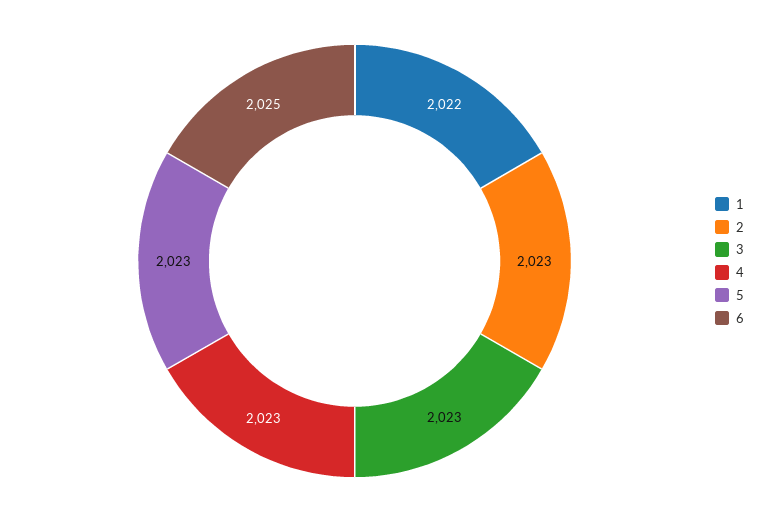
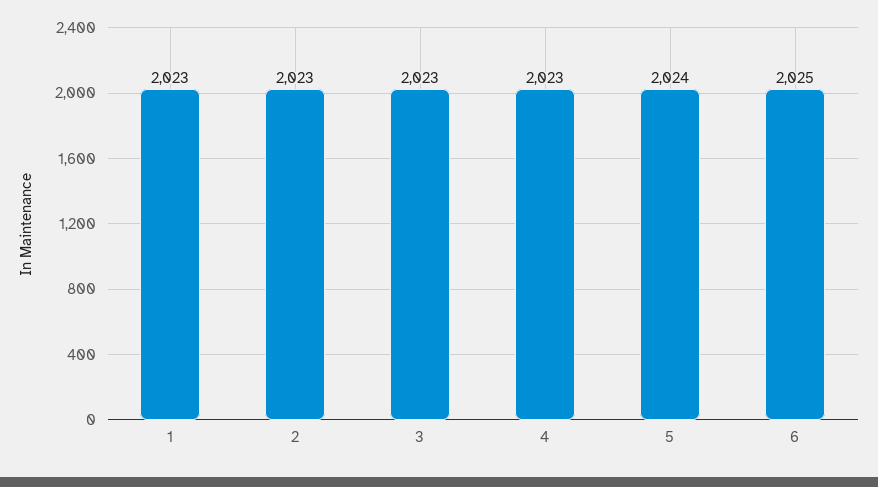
1: 2022 -> 2023
5: 2023 -> 2024

